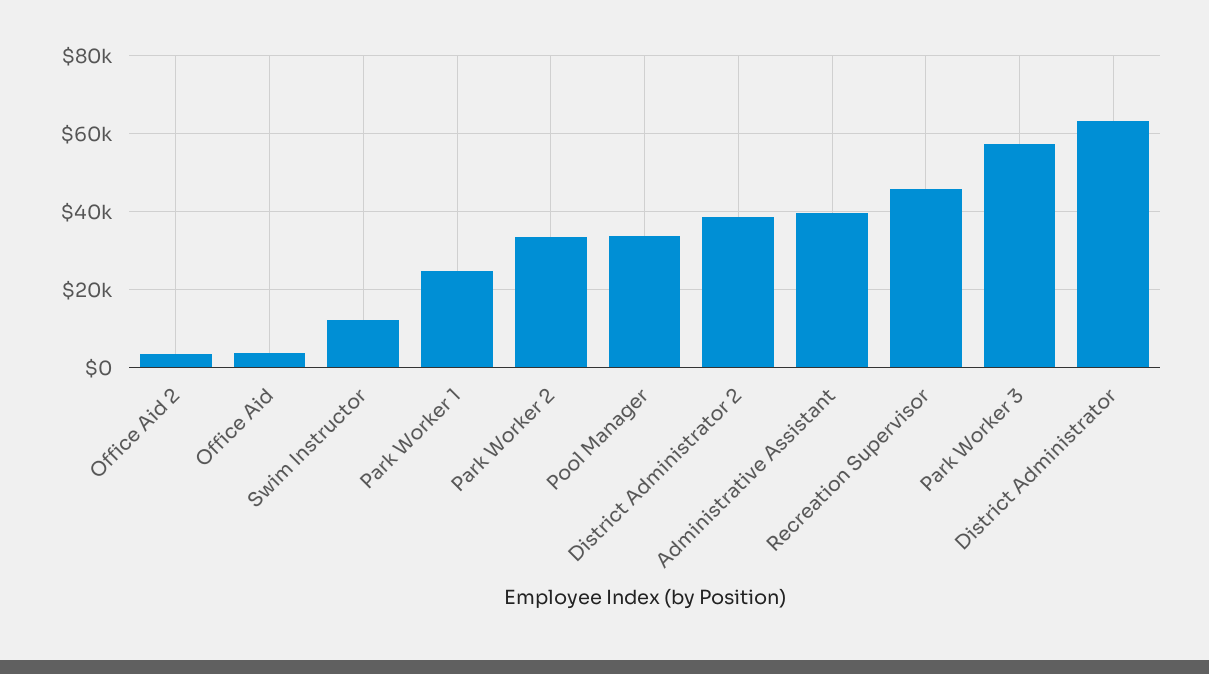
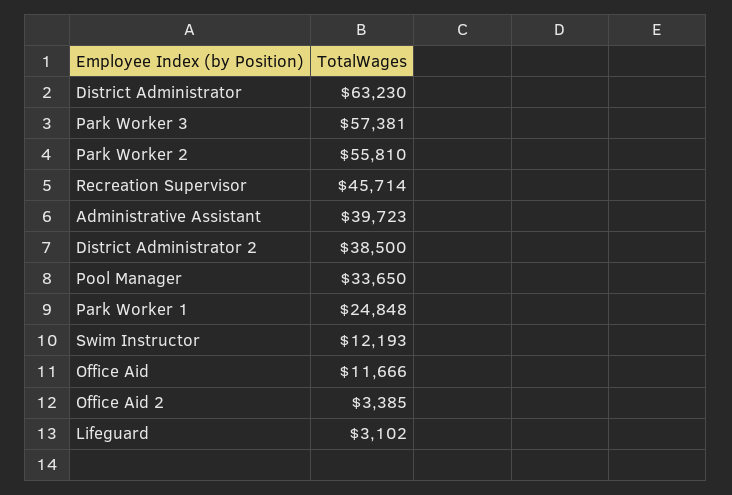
Office Aid: 4000 -> 11666
Park Worker 2: 34000 -> 55810
Lifeguard: none -> 3102

